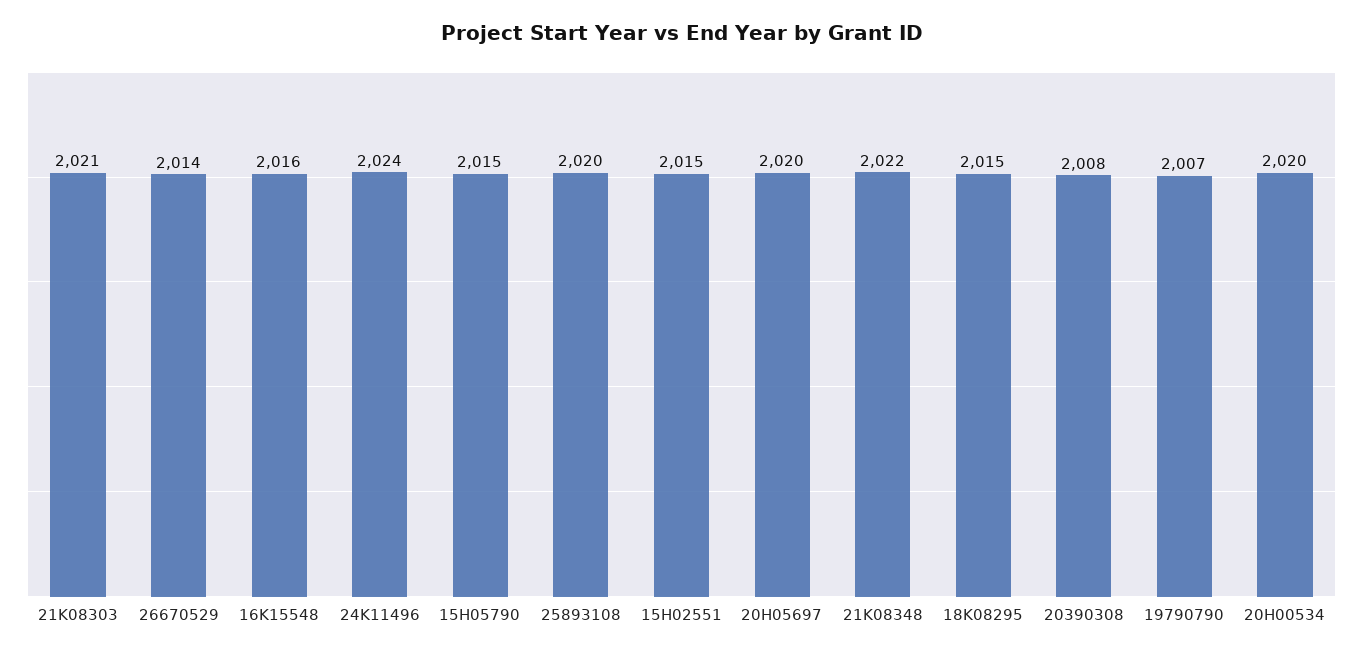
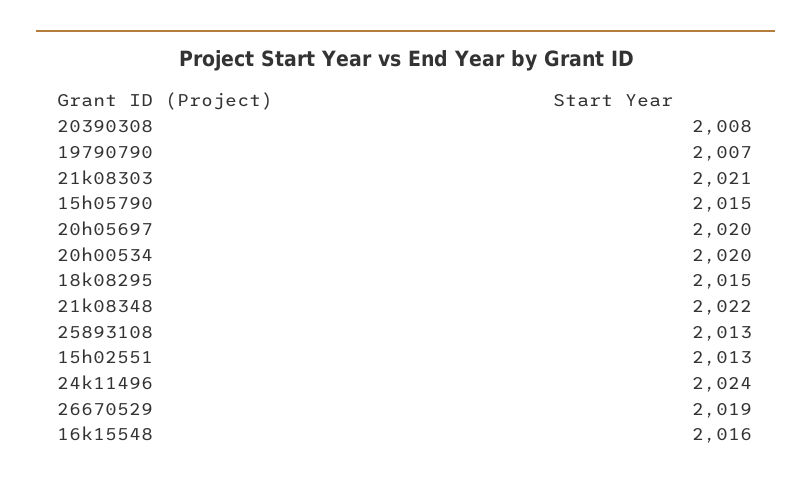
26670529: 2014 -> 2019
25893108: 2020 -> 2013
15H02551: 2015 -> 2013

